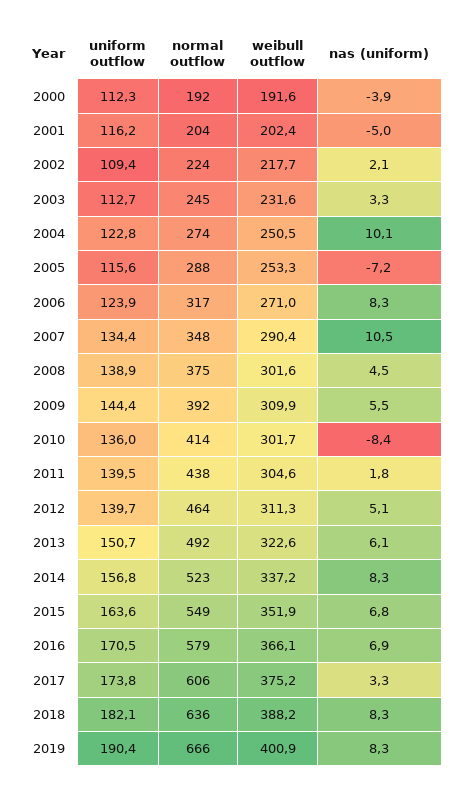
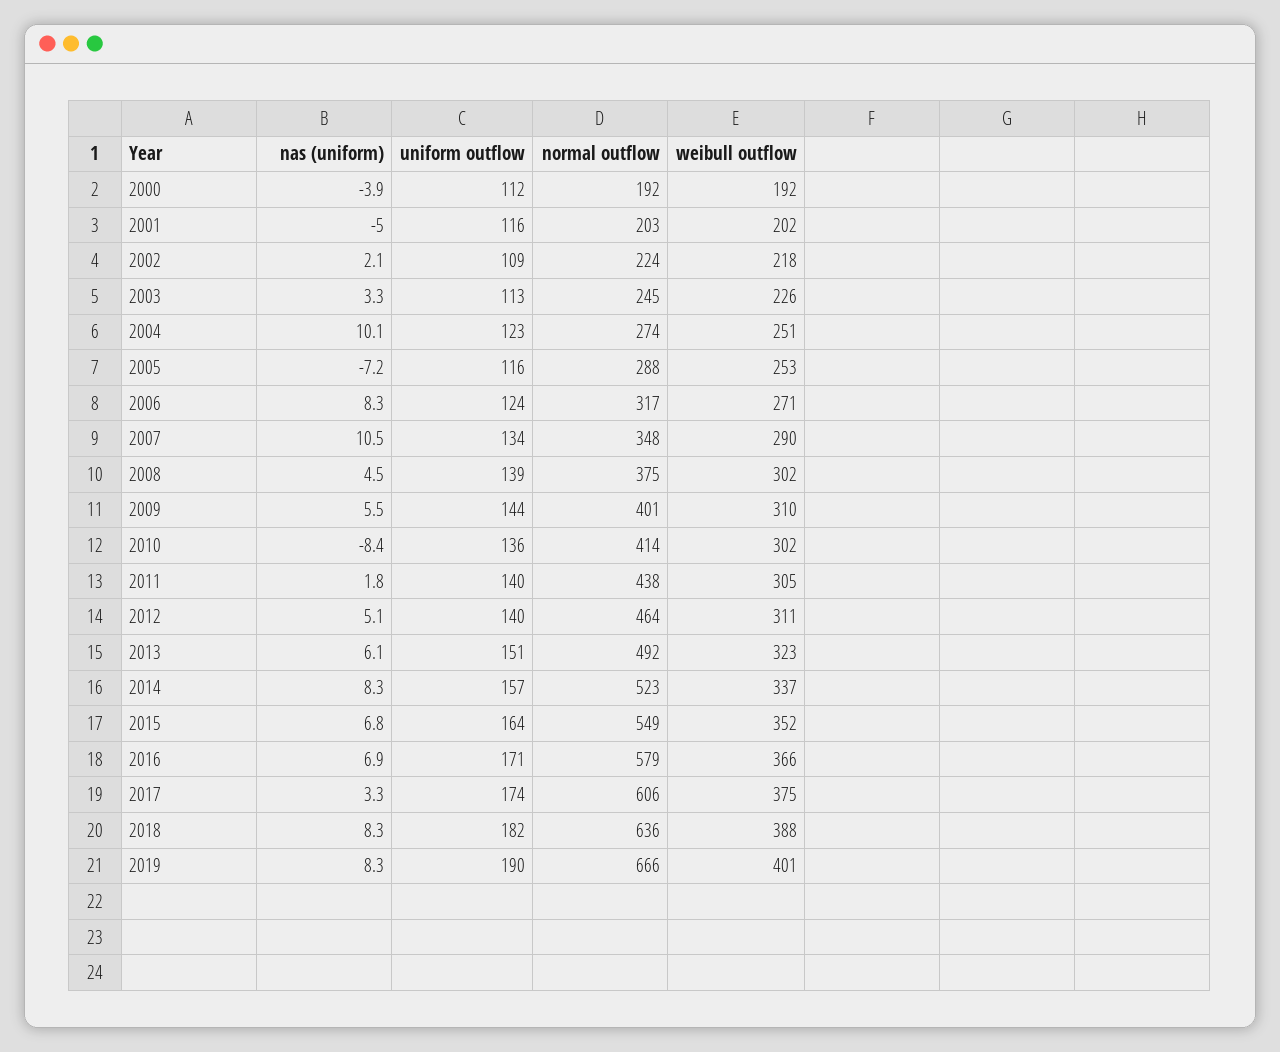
normal outflow, 2001: 204 -> 203
weibull outflow, 2003: 231.6 -> 226
normal outflow, 2009: 392 -> 401

